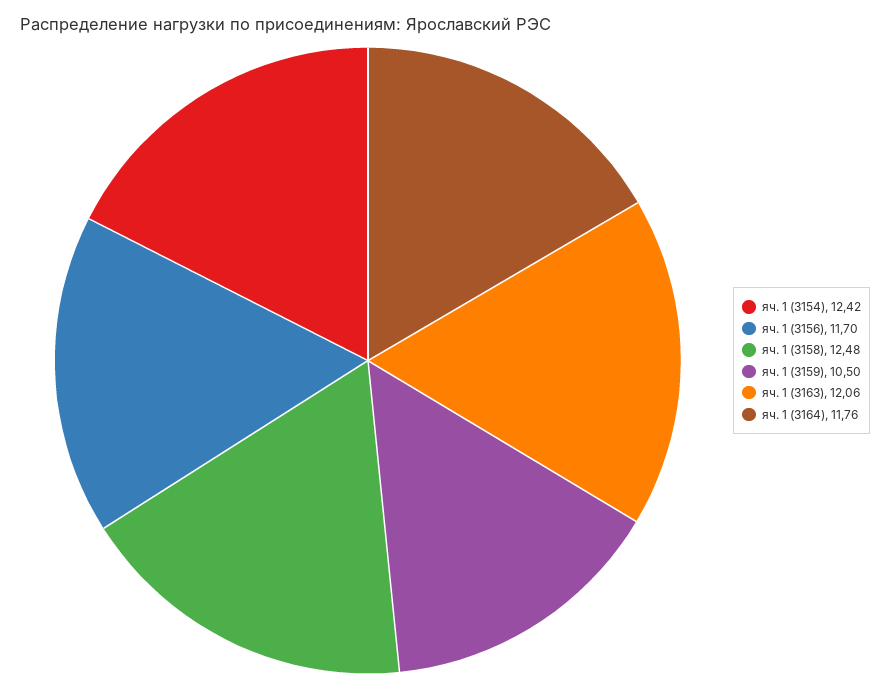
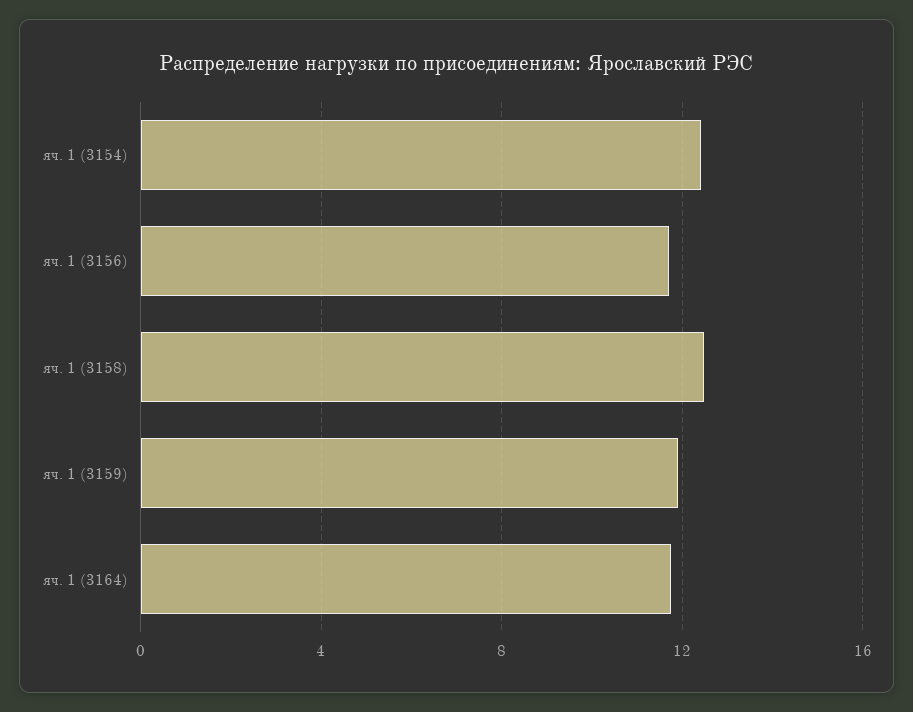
яч. 1 (3159): 10.5 -> 12
яч. 1 (3163): 12.06 -> none

